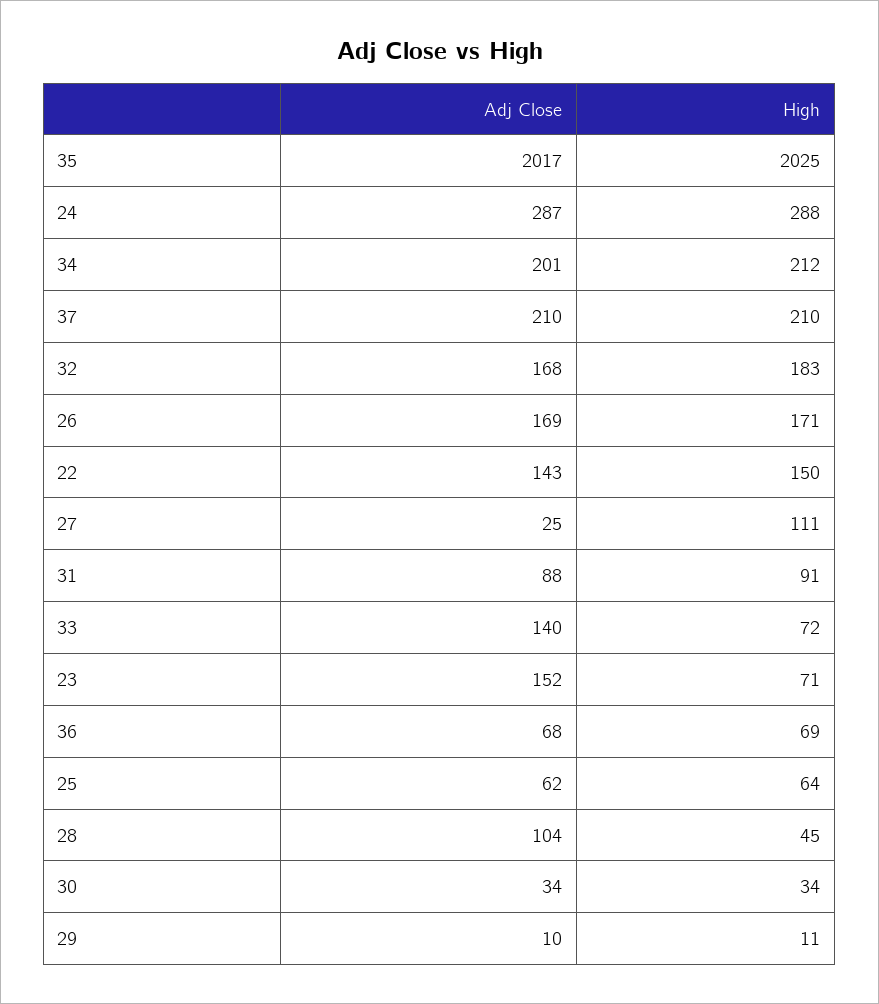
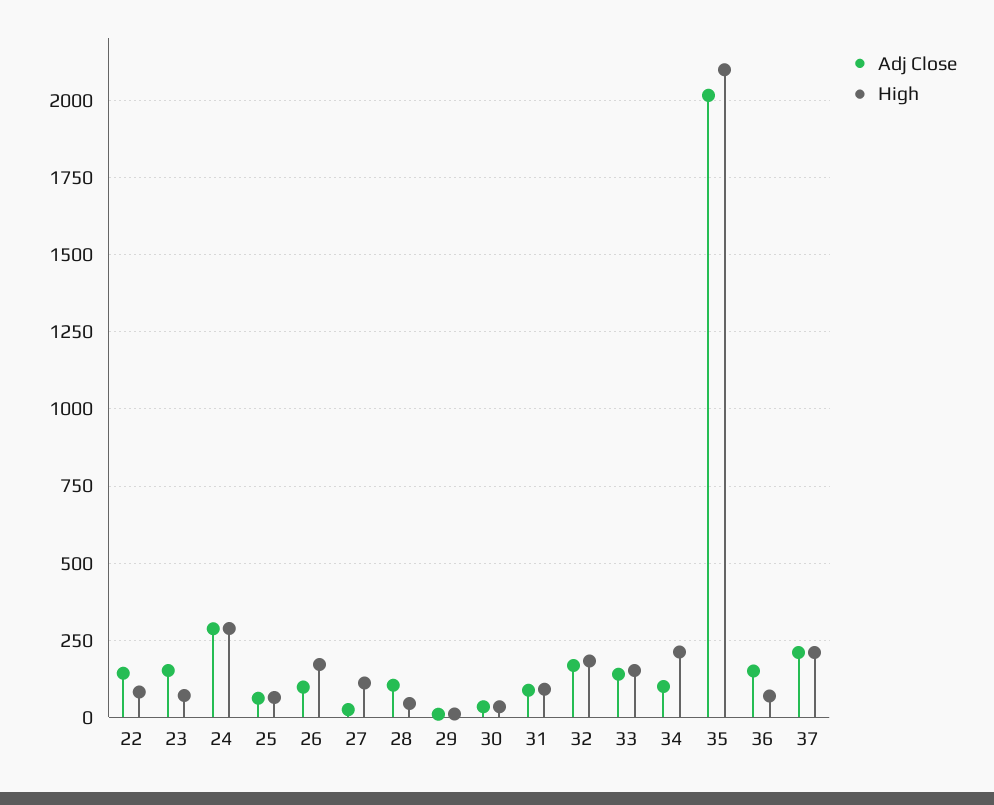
High, 35: 2025 -> 2100
Adj Close, 34: 201 -> 100
Adj Close, 26: 169 -> 100
High, 22: 150 -> 75
High, 33: 72 -> 150
Adj Close, 36: 68 -> 150

